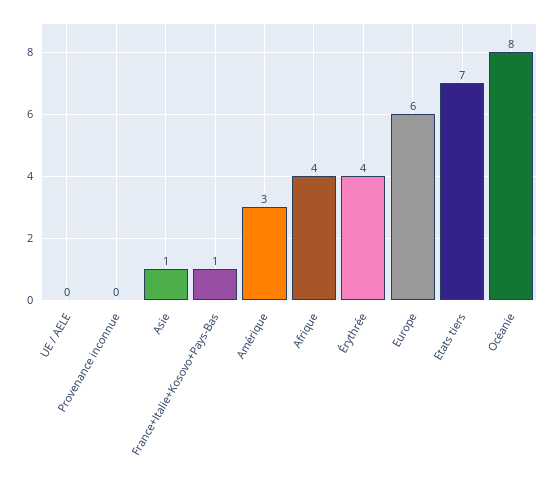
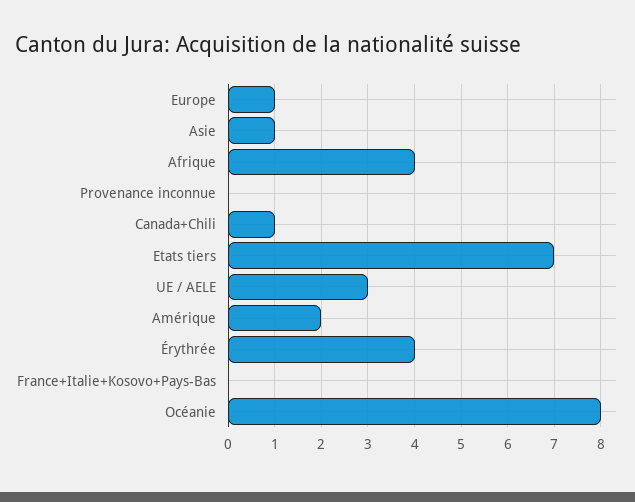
UE / AELE: 0 -> 3
France+Italie+Kosovo+Pays-Bas: 1 -> 0
Amérique: 3 -> 2
Europe: 6 -> 1
Canada+Chili: none -> 1

